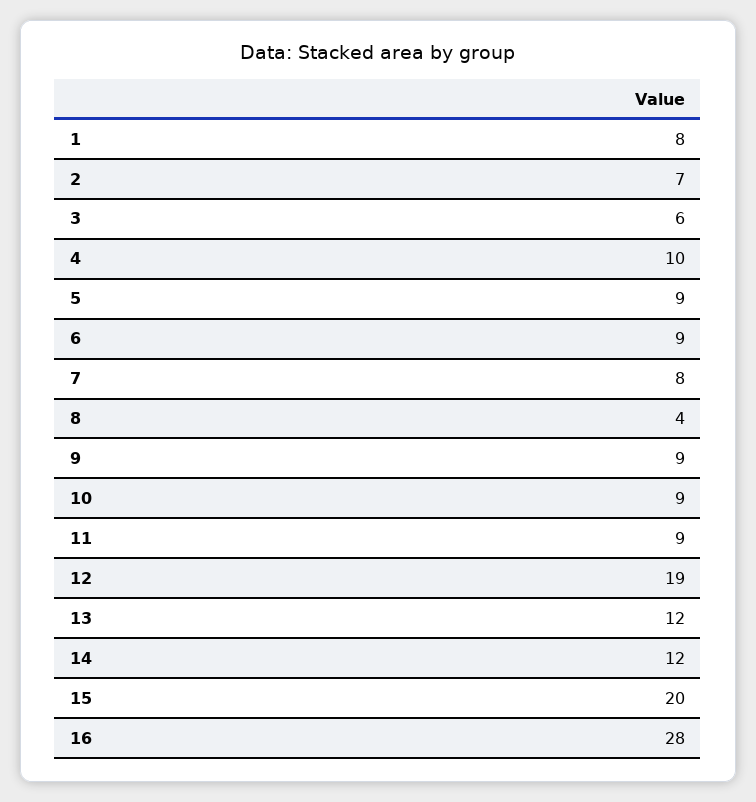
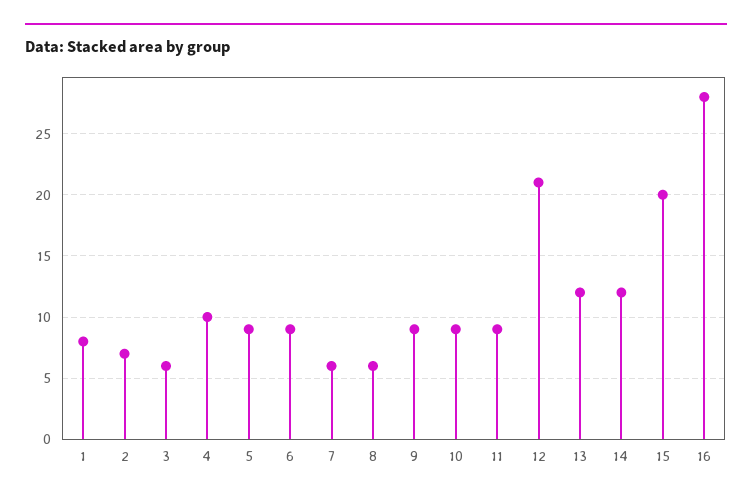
7: 8 -> 6
8: 4 -> 6
12: 19 -> 21

